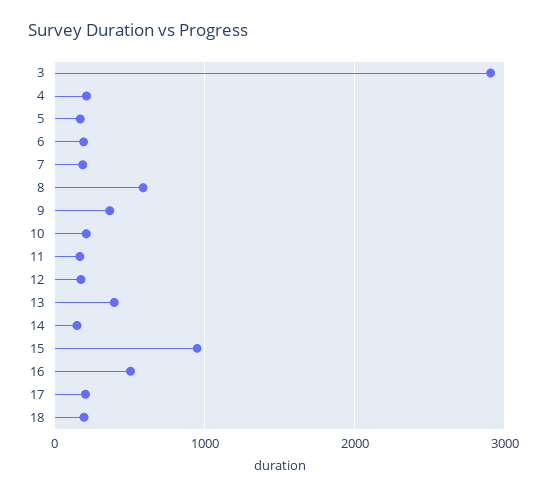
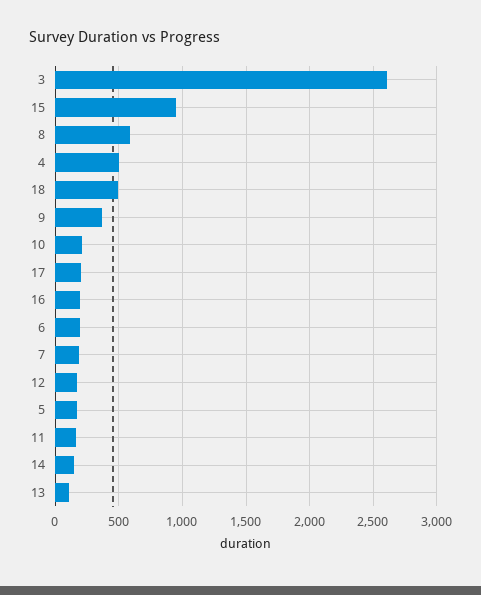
3: 2900 -> 2600
4: 200 -> 500
13: 400 -> 100
16: 500 -> 200
18: 200 -> 500

